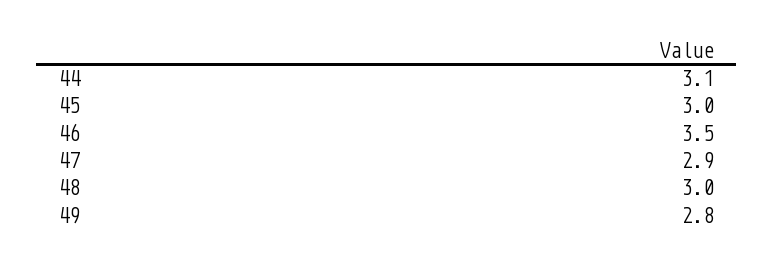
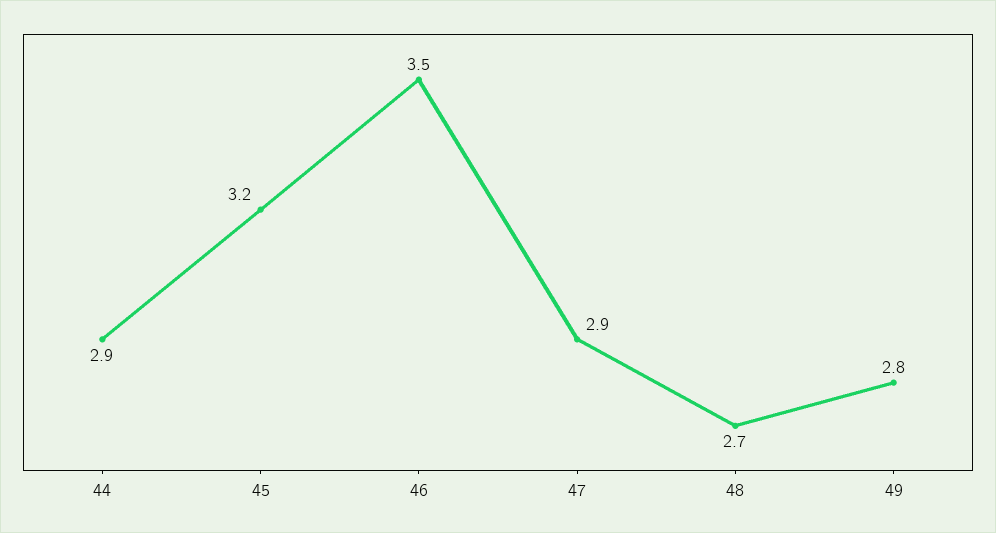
44: 3.1 -> 2.9
45: 3 -> 3.2
48: 3 -> 2.7

